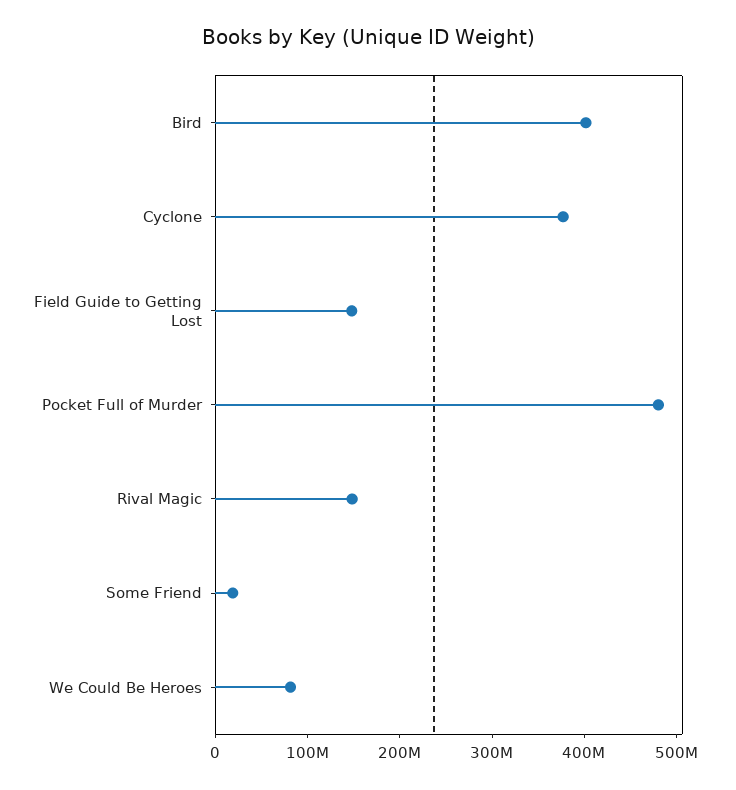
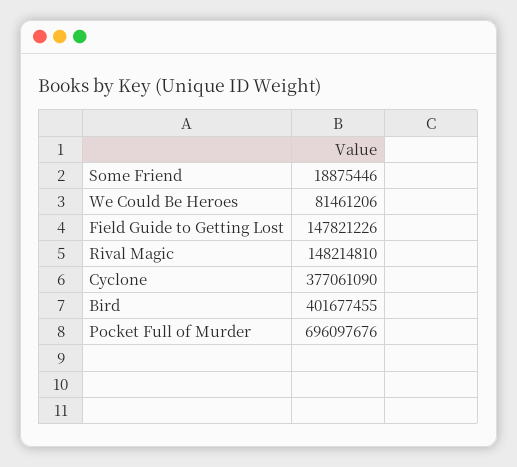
Pocket Full of Murder: 480000000 -> 696097676

